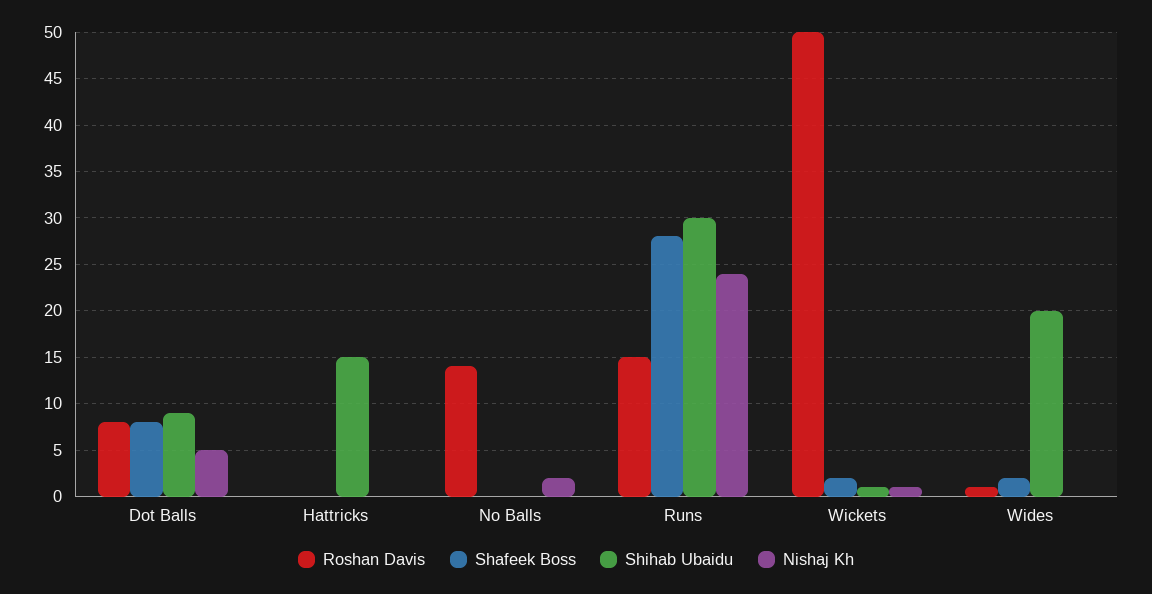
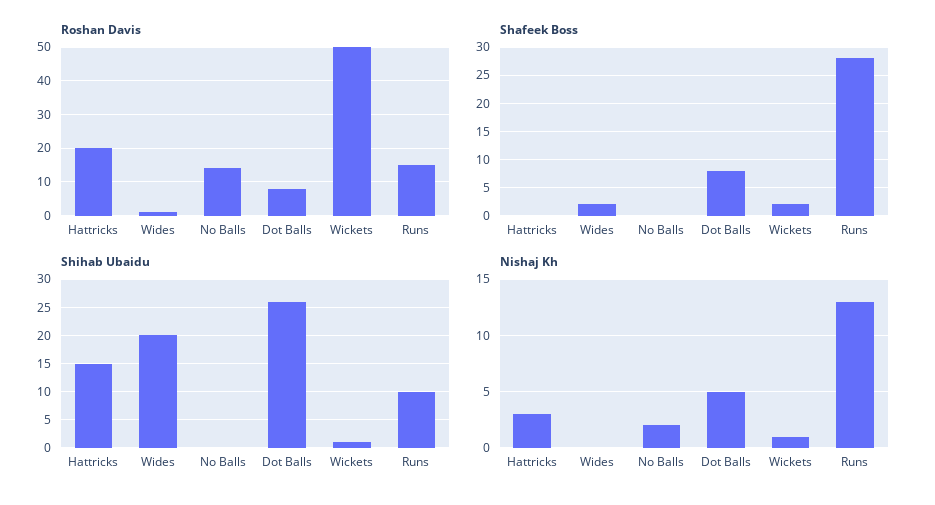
Shihab Ubaidu, Dot Balls: 9 -> 25
Roshan Davis, Hattricks: 0 -> 20
Nishaj Kh, Hattricks: 0 -> 3
Shihab Ubaidu, Runs: 30 -> 10
Nishaj Kh, Runs: 24 -> 13

